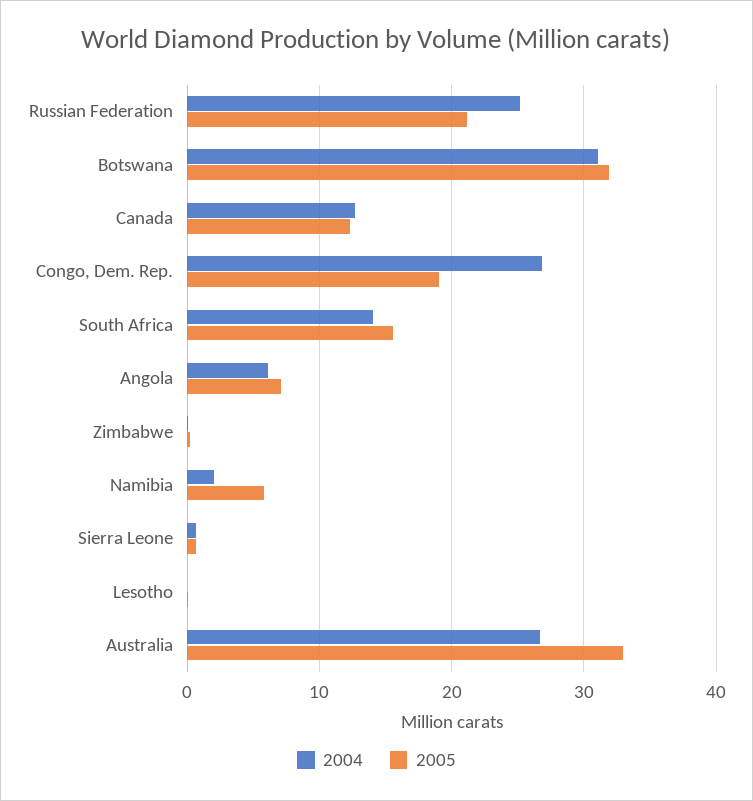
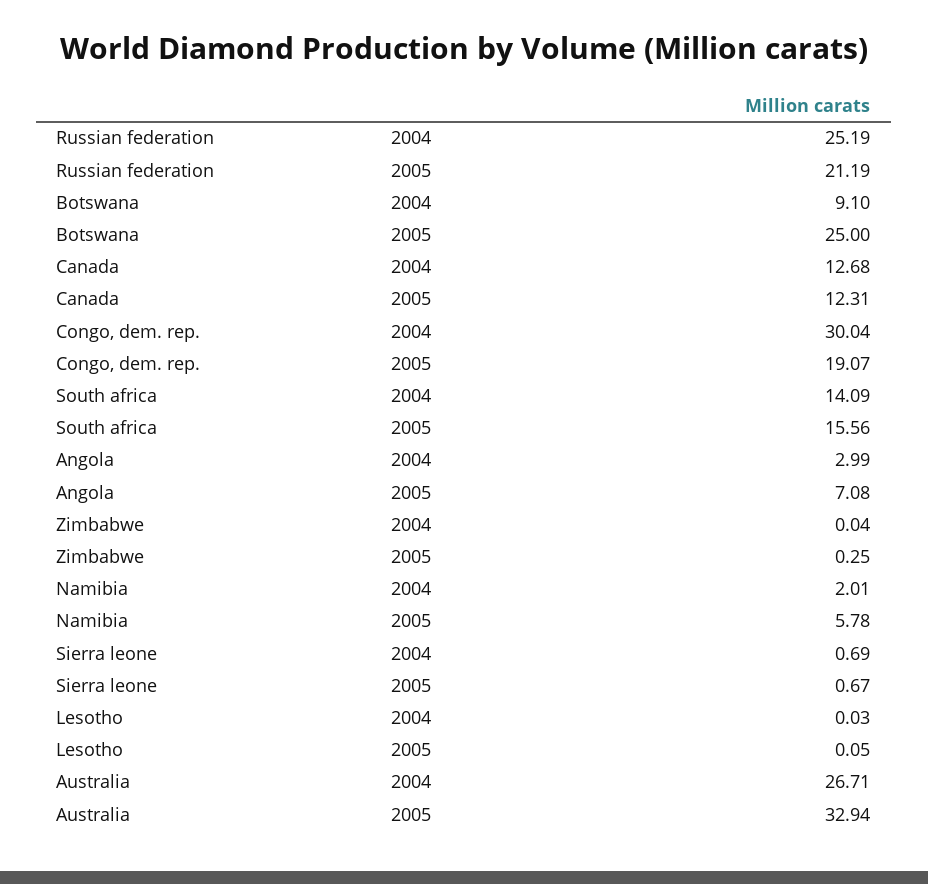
2004, Botswana: 31 -> 9.1
2005, Botswana: 32 -> 25
2004, Congo, Dem. Rep.: 27 -> 30.04
2004, Angola: 6 -> 2.99

